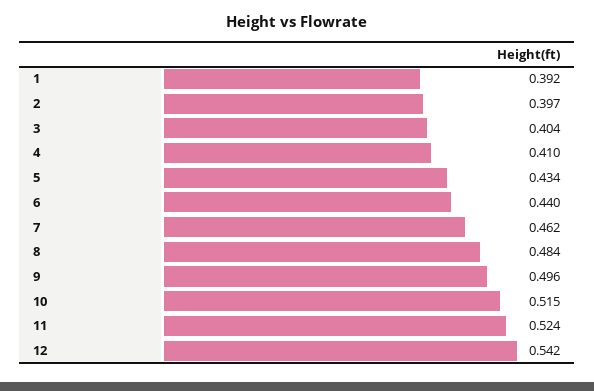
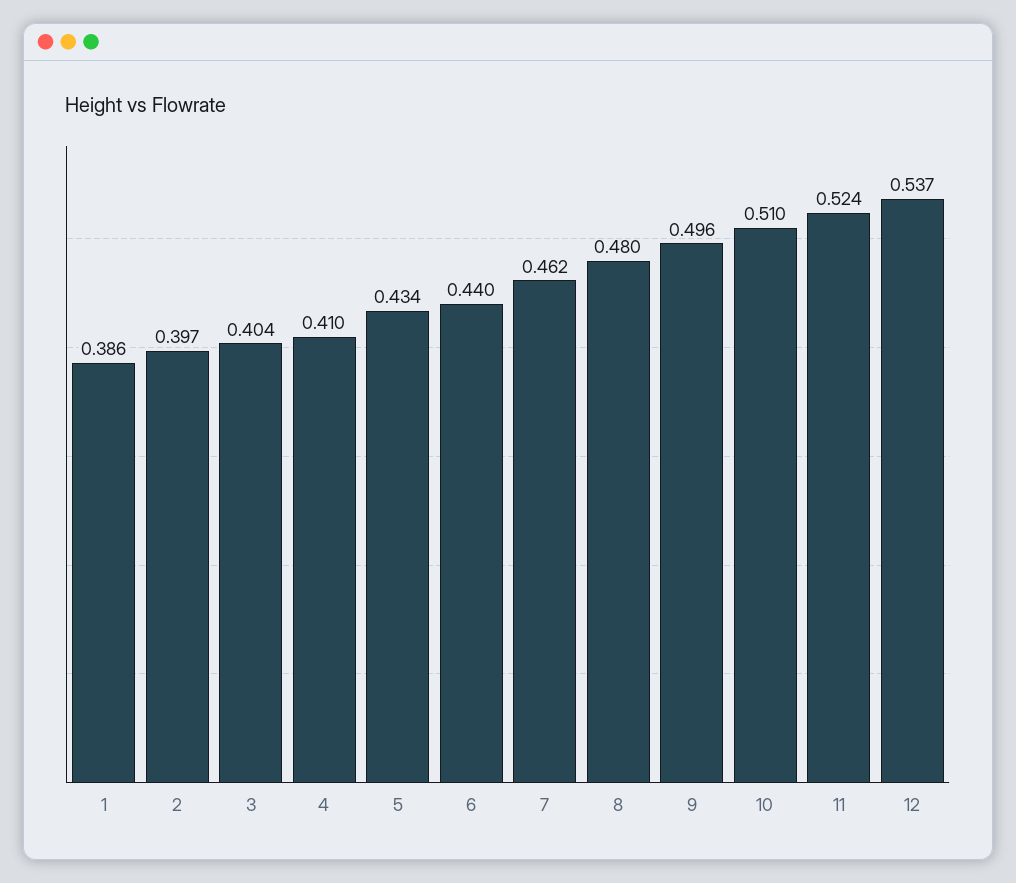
1: 0.392 -> 0.386
8: 0.484 -> 0.48
10: 0.515 -> 0.51
12: 0.542 -> 0.537

